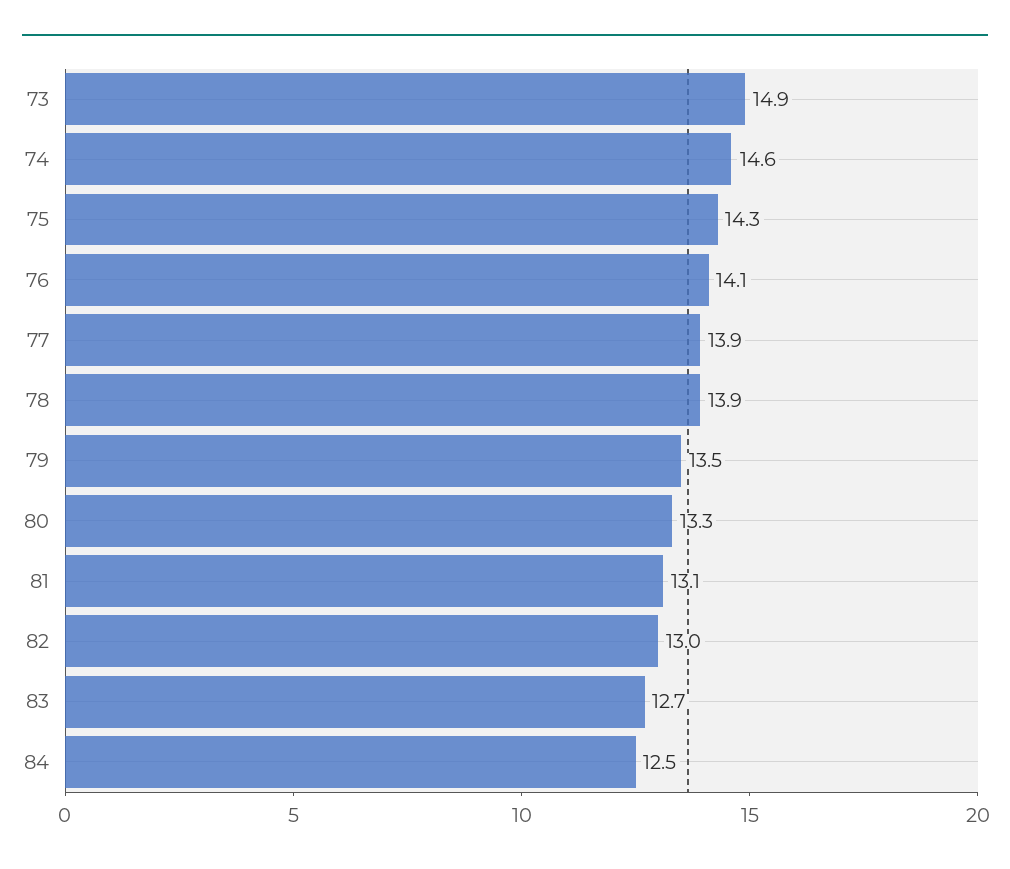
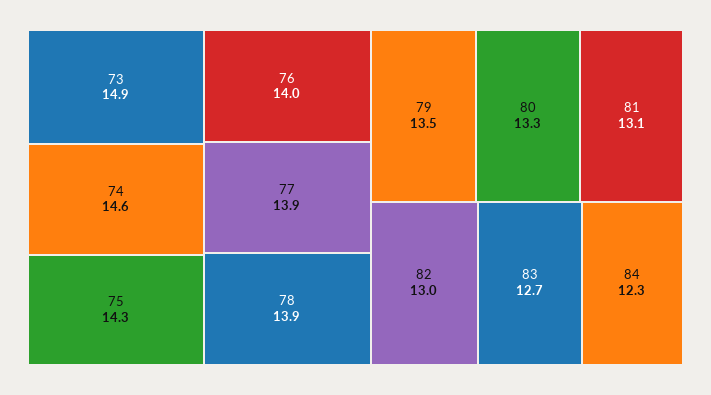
76: 14.1 -> 14
84: 12.5 -> 12.3

